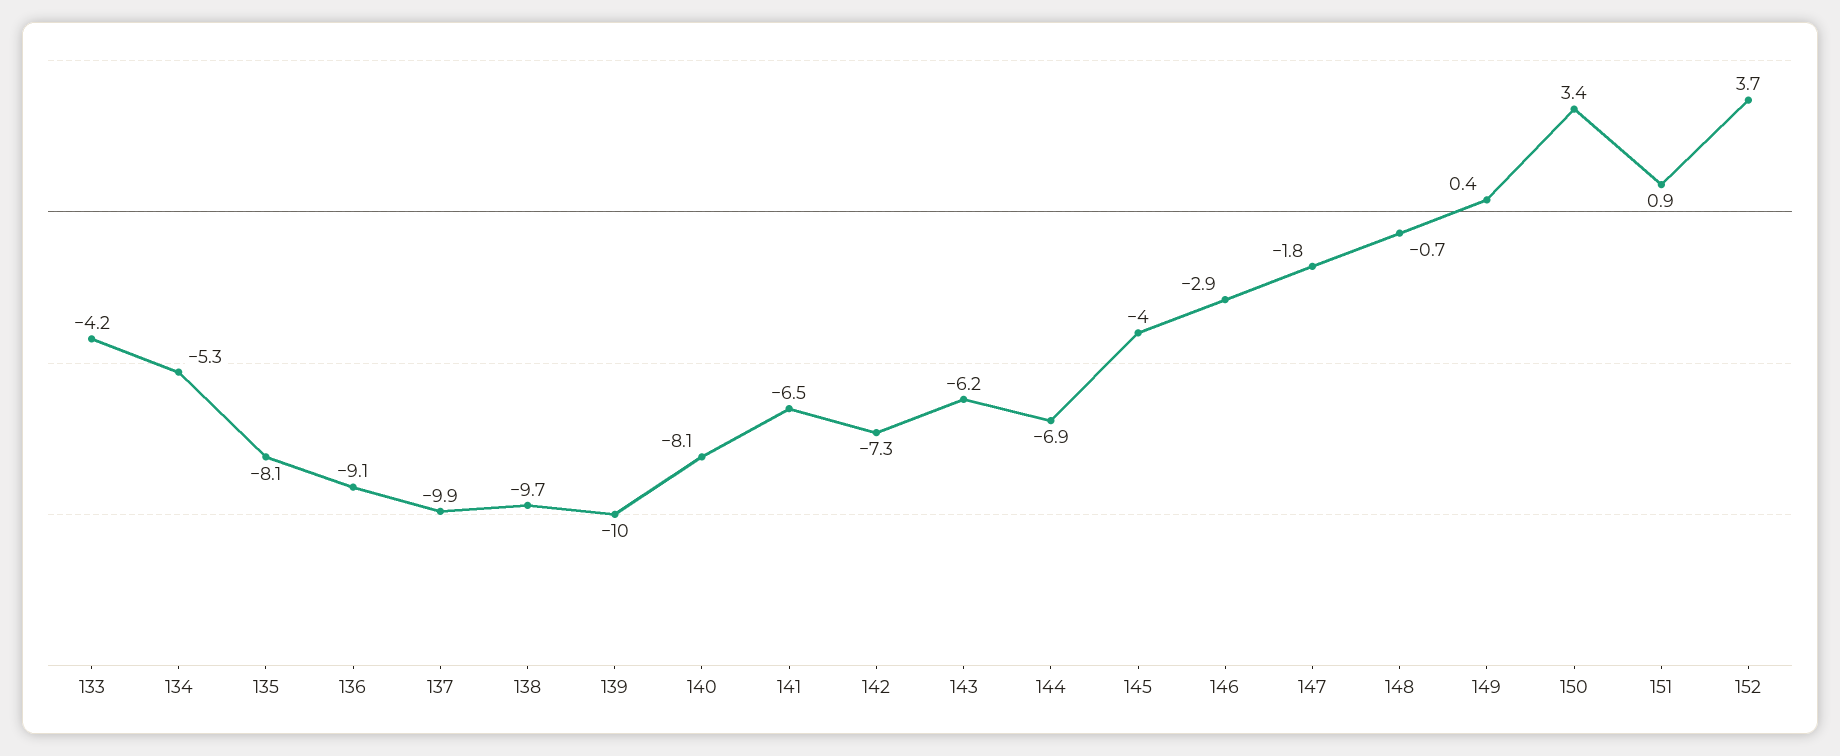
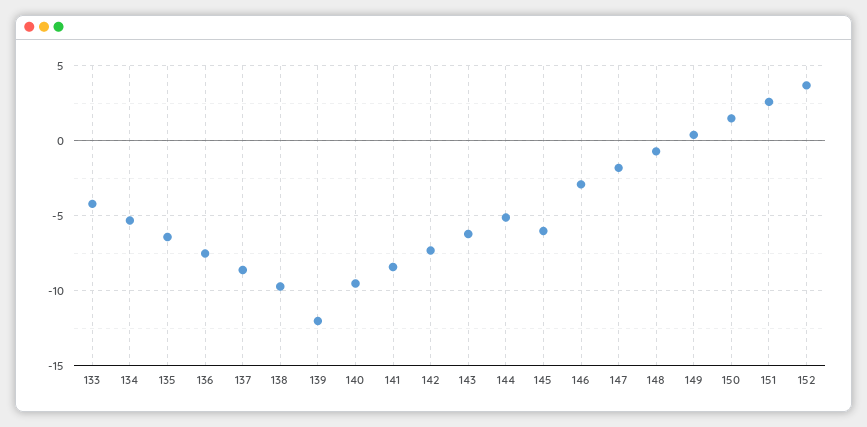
135: -8.1 -> -6.5
136: -9.1 -> -7.5
137: -9.9 -> -8.5
139: -10 -> -12
140: -8.1 -> -9.5
141: -6.5 -> -8.5
144: -6.9 -> -5
145: -4 -> -6
150: 3.4 -> 1.5
151: 0.9 -> 2.5

